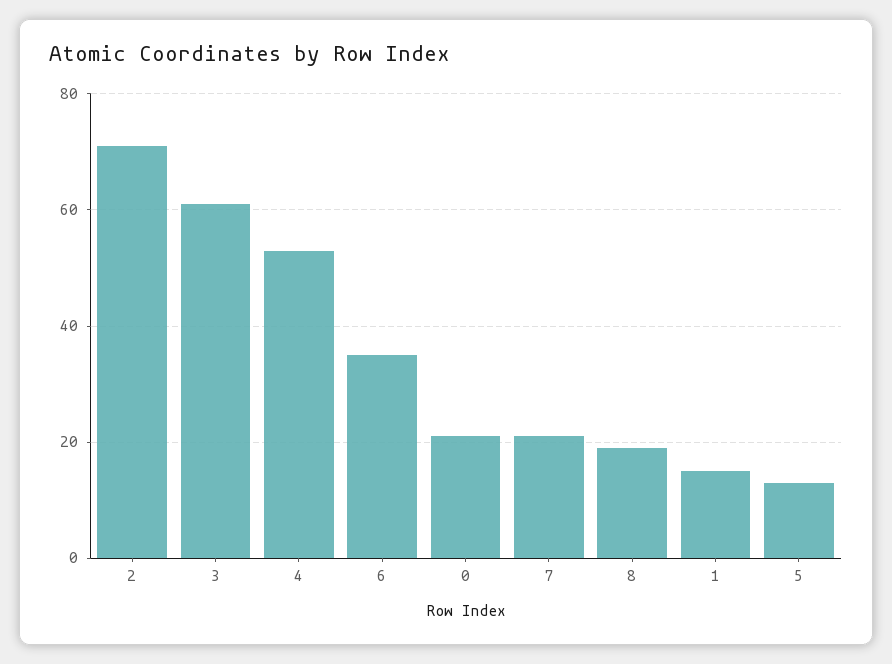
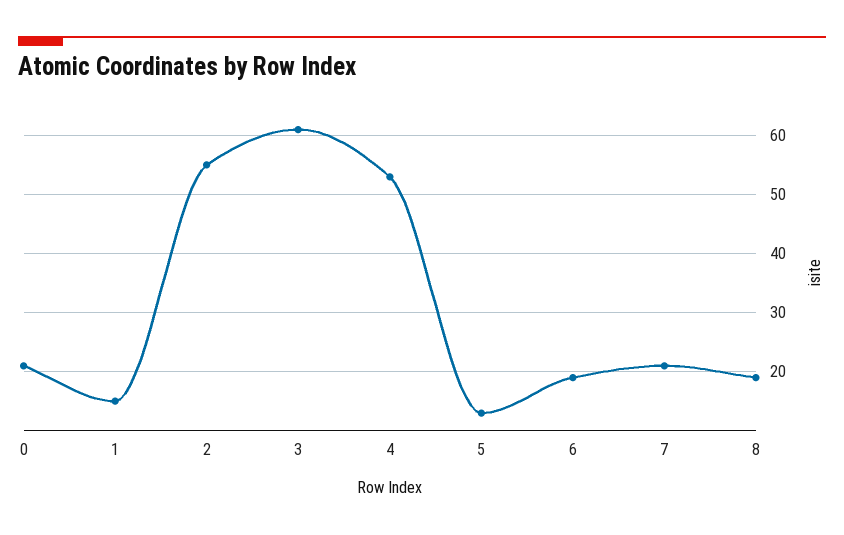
2: 70 -> 55
6: 35 -> 20

